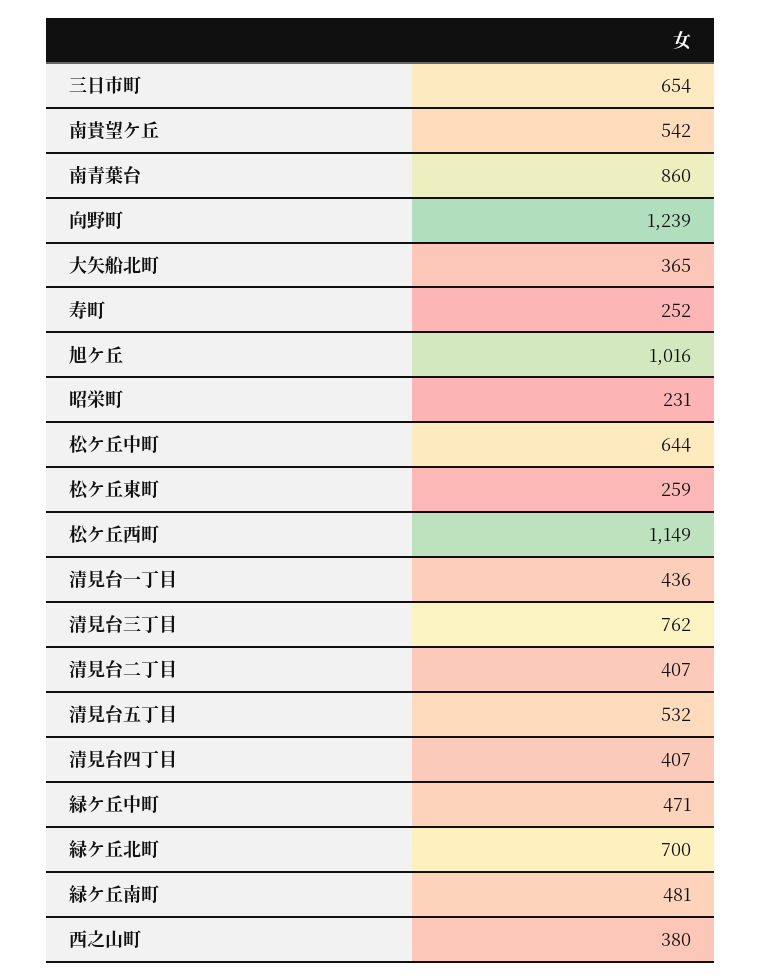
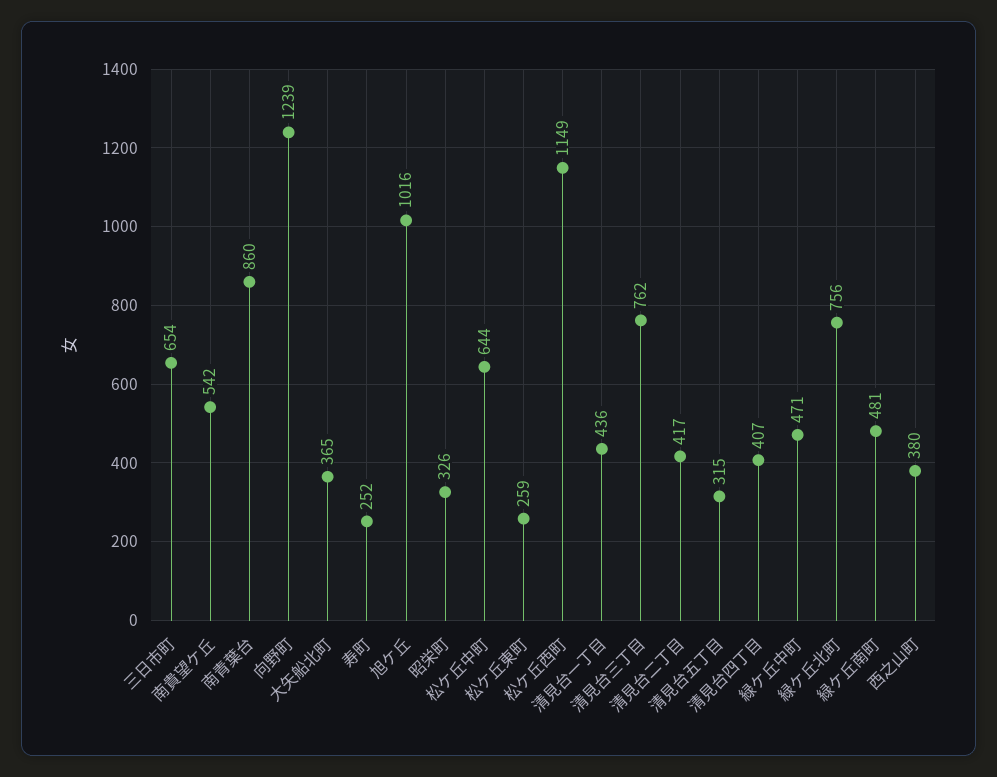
昭栄町: 231 -> 326
清見台二丁目: 407 -> 417
清見台五丁目: 532 -> 315
緑ケ丘北町: 700 -> 756

